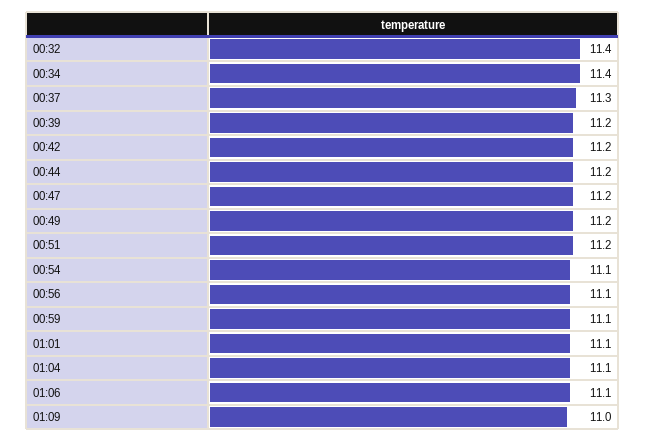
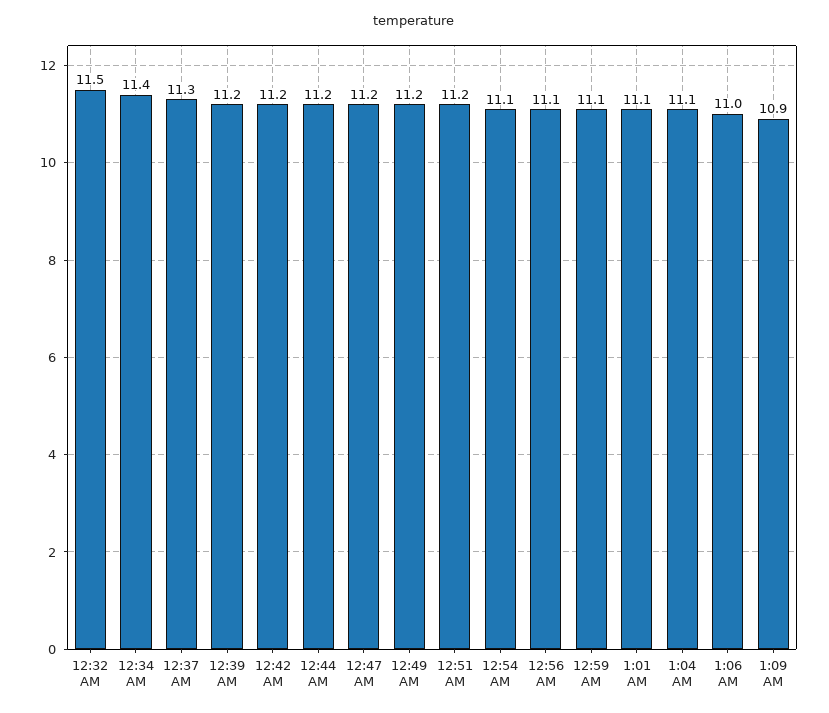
00:32: 11.4 -> 11.5
01:06: 11.1 -> 11
01:09: 11 -> 10.9

